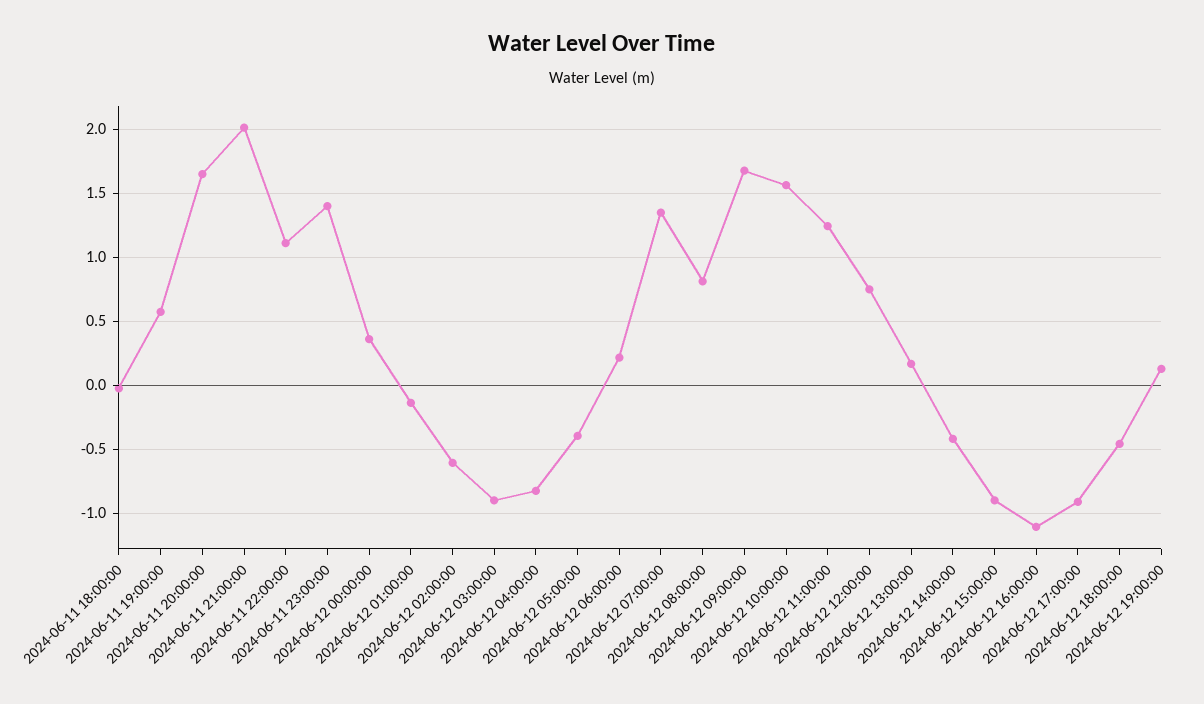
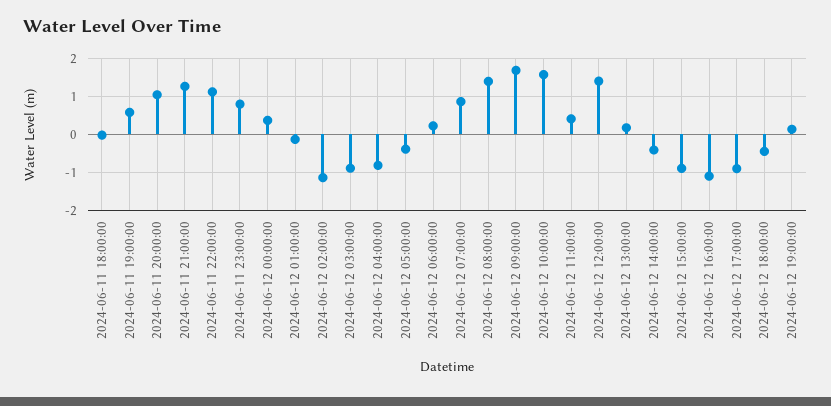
2024-06-11 20:00:00: 1.65 -> 1
2024-06-11 21:00:00: 2 -> 1.2
2024-06-11 23:00:00: 1.4 -> 0.8
2024-06-12 02:00:00: -0.6 -> -1.2
2024-06-12 07:00:00: 1.35 -> 0.8
2024-06-12 08:00:00: 0.8 -> 1.4
2024-06-12 11:00:00: 1.25 -> 0.4
2024-06-12 12:00:00: 0.75 -> 1.4

